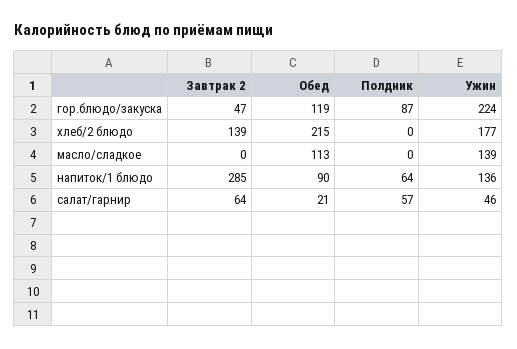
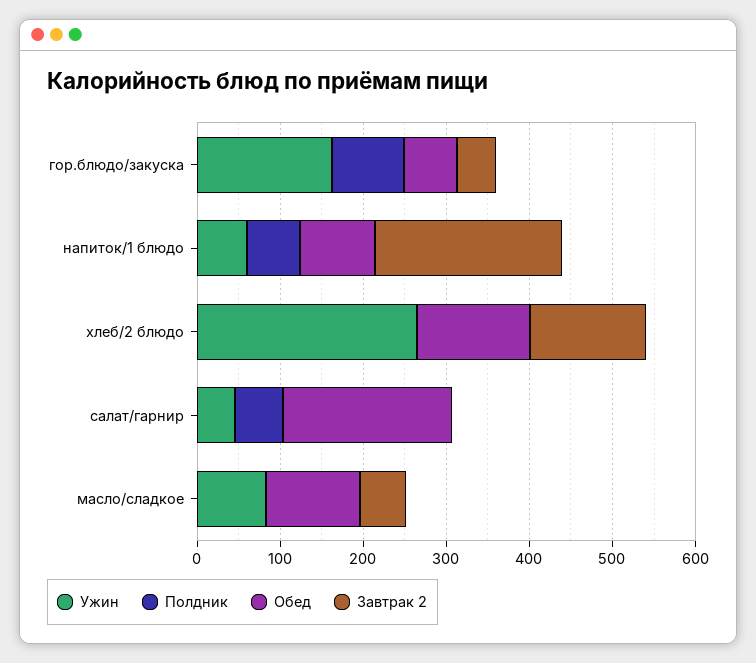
Обед, гор.блюдо/закуска: 119 -> 60
Ужин, гор.блюдо/закуска: 224 -> 160
Обед, хлеб/2 блюдо: 215 -> 140
Ужин, хлеб/2 блюдо: 177 -> 260
Завтрак 2, масло/сладкое: 0 -> 60
Ужин, масло/сладкое: 139 -> 80
Завтрак 2, напиток/1 блюдо: 285 -> 220
Ужин, напиток/1 блюдо: 136 -> 60
Завтрак 2, салат/гарнир: 64 -> 0
Обед, салат/гарнир: 21 -> 200

